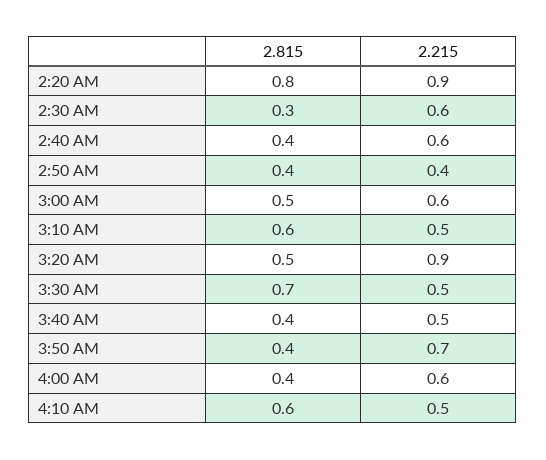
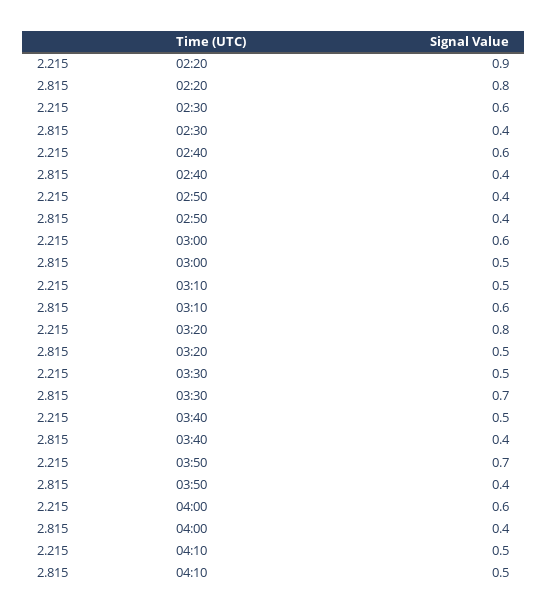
2.815, 2:30 AM: 0.3 -> 0.4
2.215, 3:20 AM: 0.9 -> 0.8
2.815, 4:10 AM: 0.6 -> 0.5

